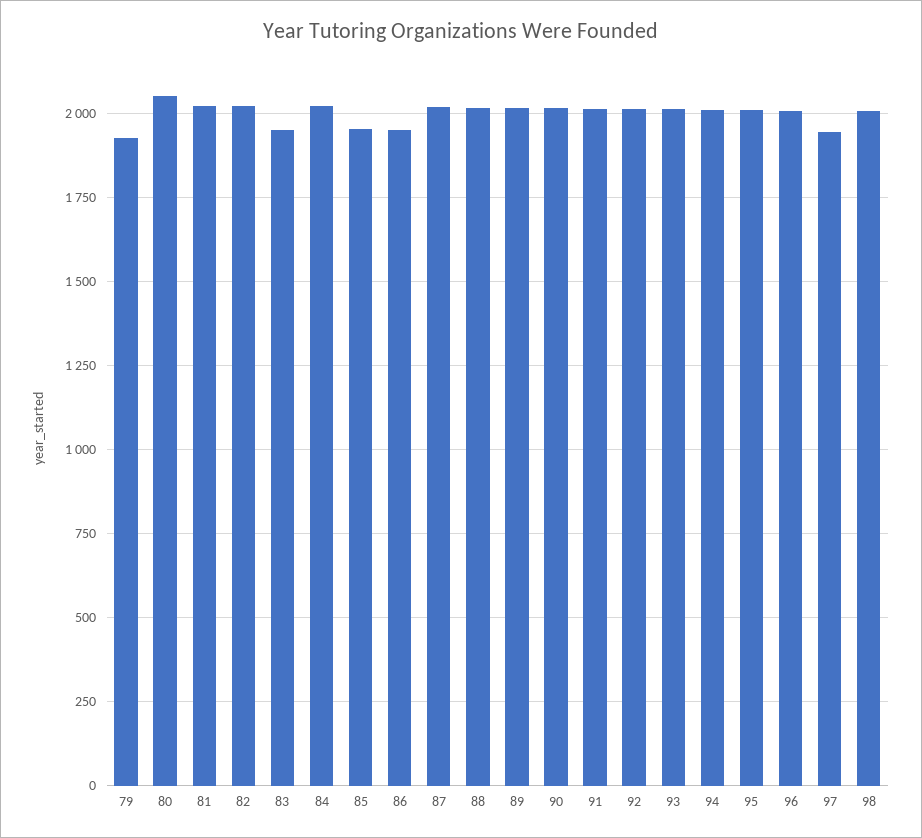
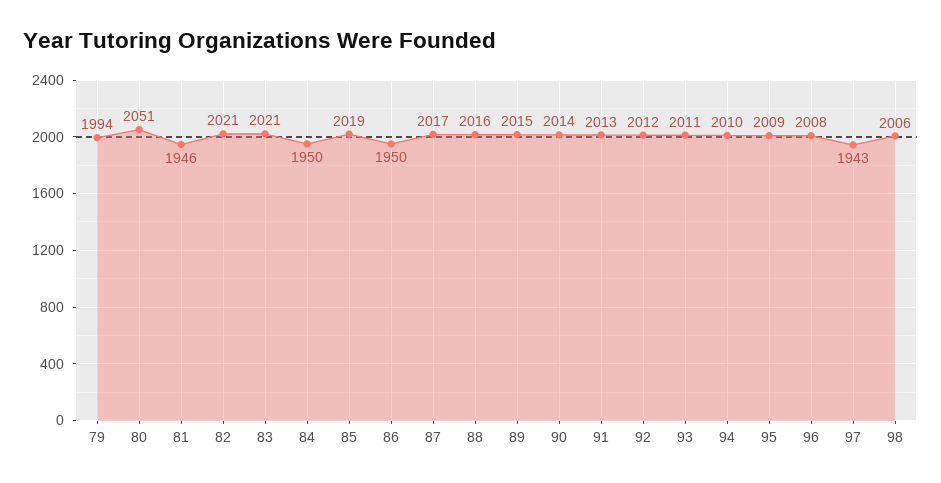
79: 1925 -> 1994
81: 2025 -> 1946
83: 1950 -> 2021
84: 2025 -> 1950
85: 1950 -> 2019

